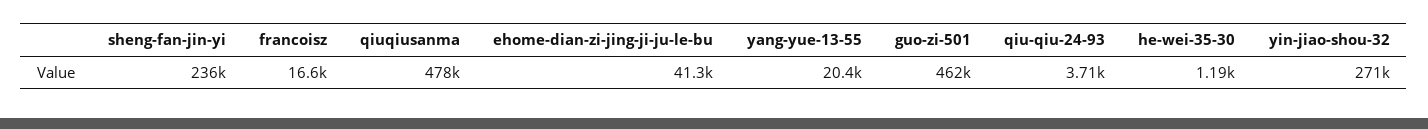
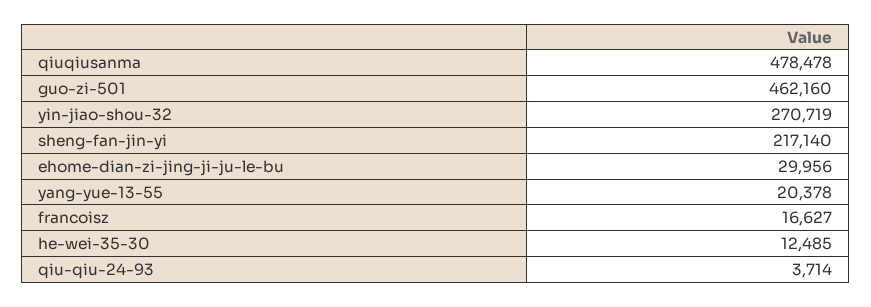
sheng-fan-jin-yi: 236000 -> 217140
ehome-dian-zi-jing-ji-ju-le-bu: 41300 -> 29956
he-wei-35-30: 1190 -> 12485

